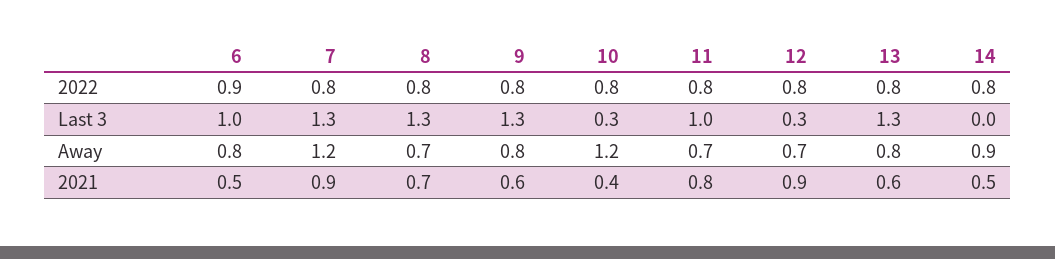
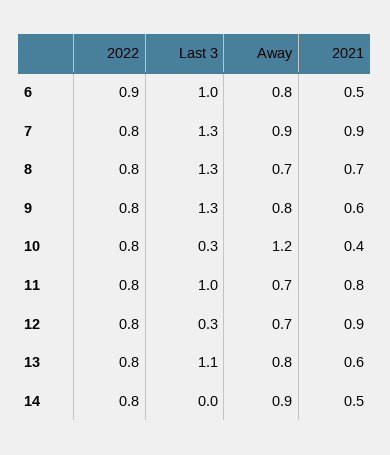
13, Last 3: 1.3 -> 1.1
7, Away: 1.2 -> 0.9

